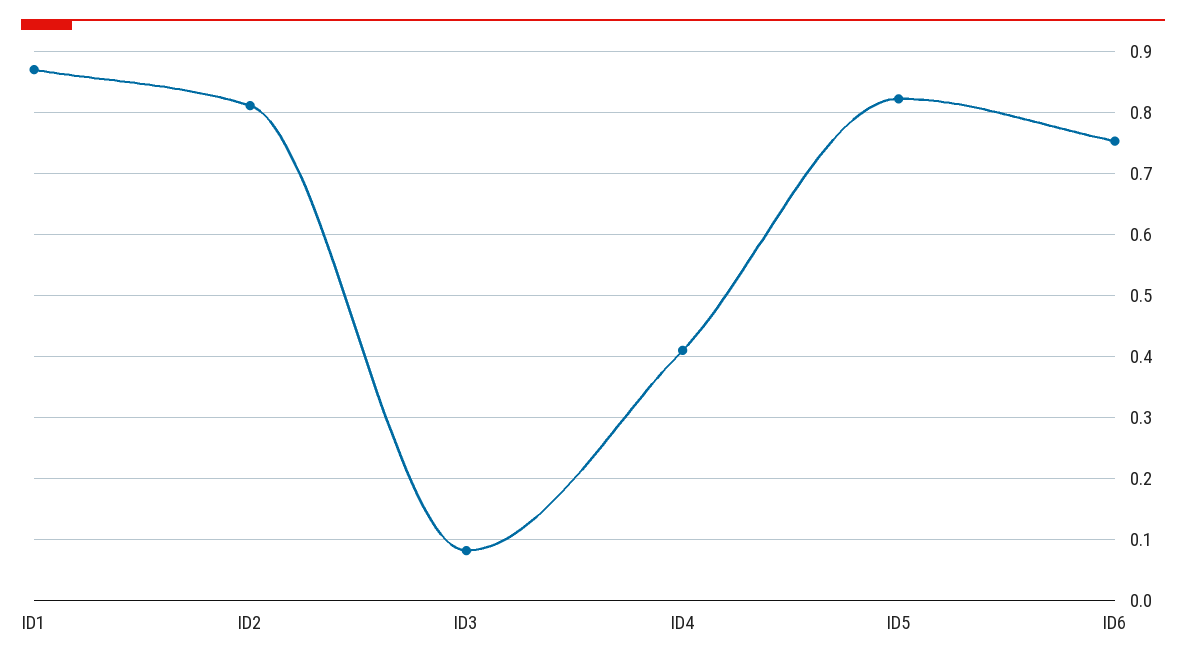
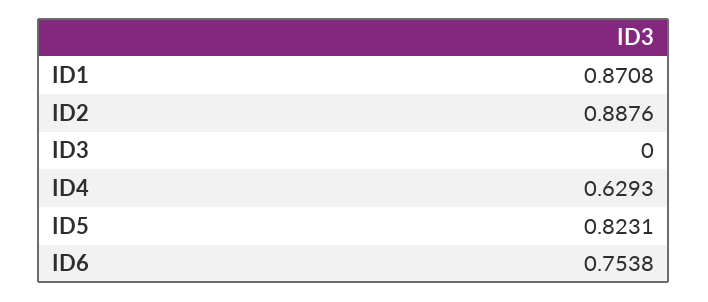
ID2: 0.81 -> 0.8876
ID3: 0.08 -> 0
ID4: 0.41 -> 0.6293

